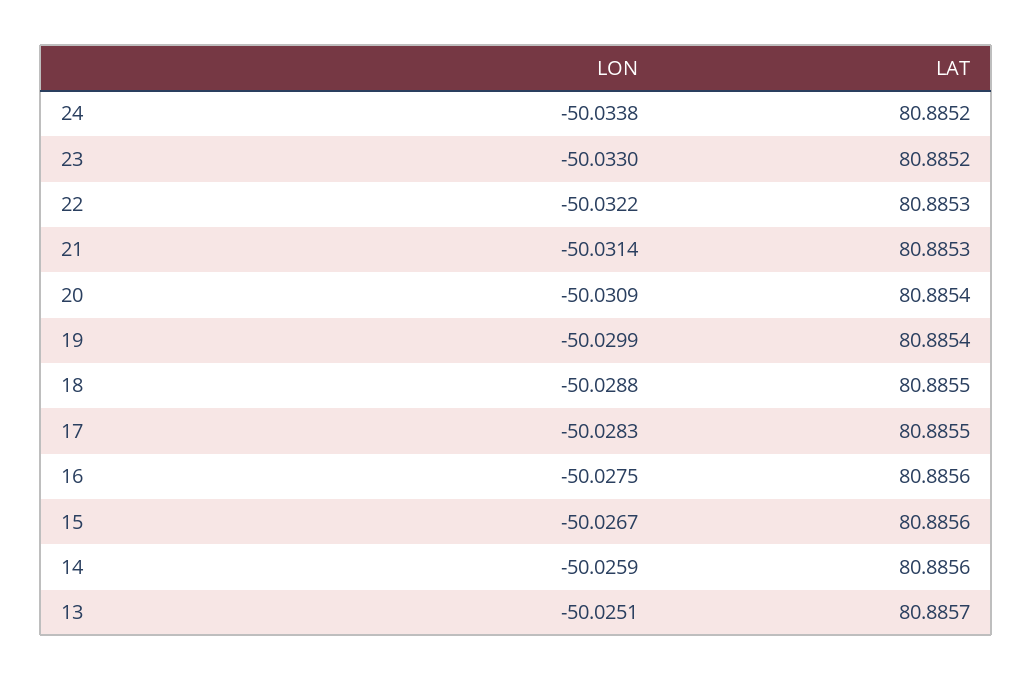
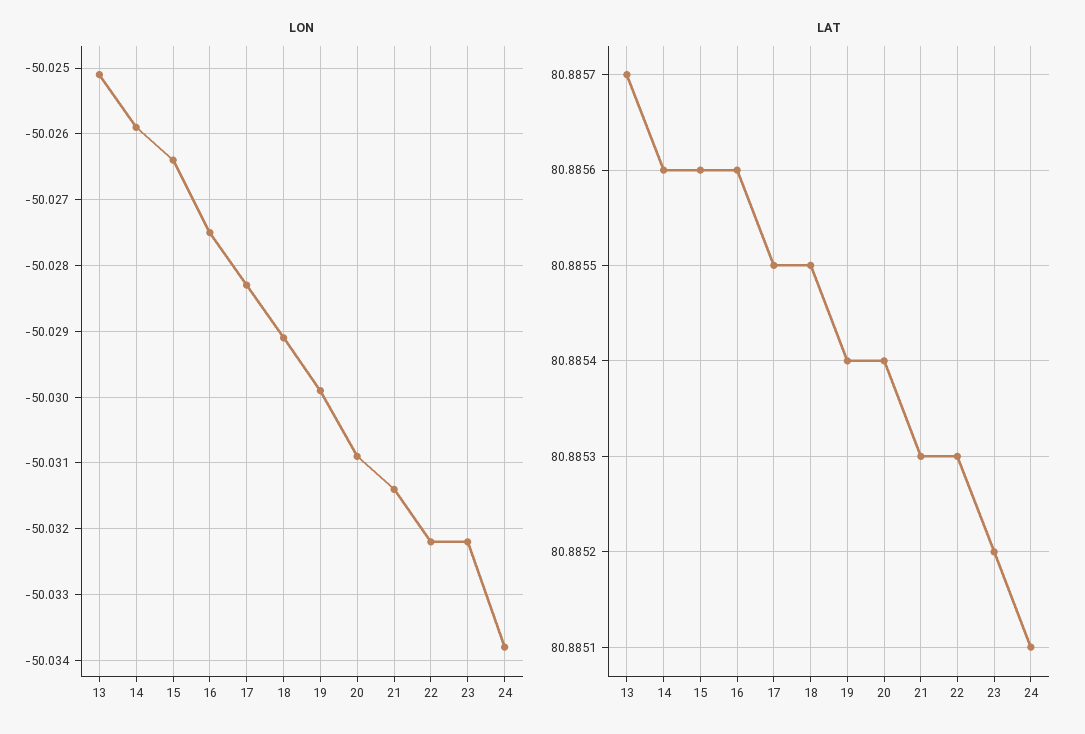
LAT, 24: 80.8852 -> 80.8851
LON, 23: -50.033 -> -50.0322
LON, 18: -50.0288 -> -50.0291
LON, 15: -50.0267 -> -50.0264

